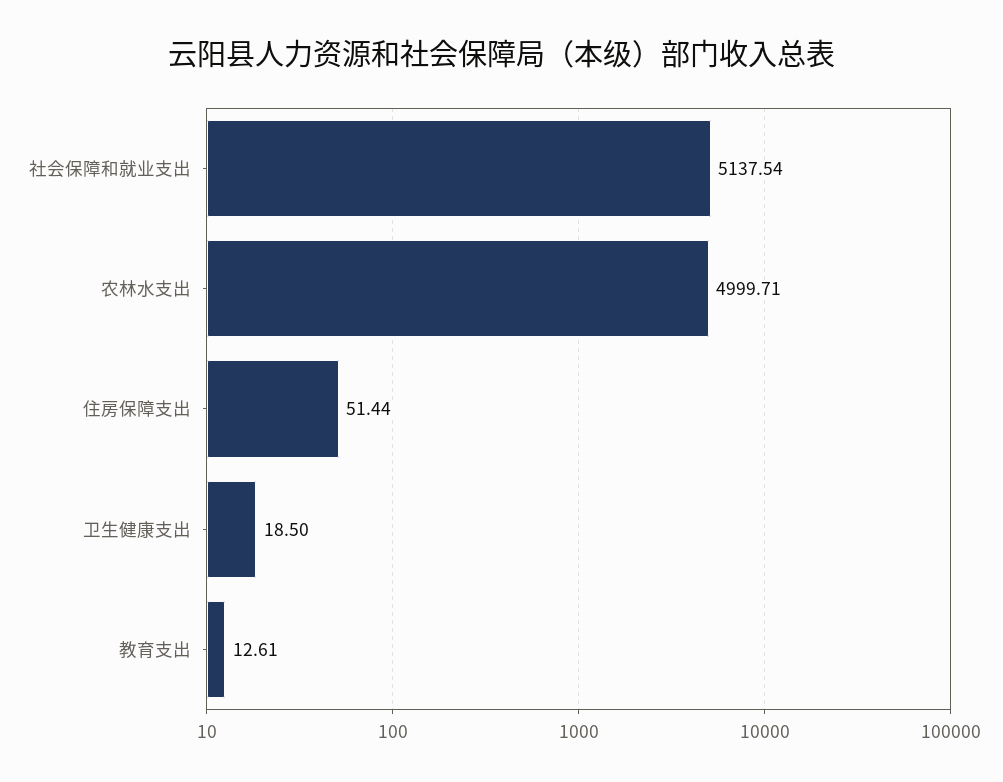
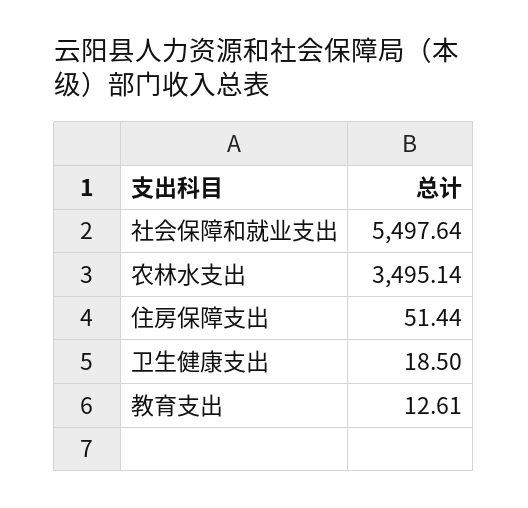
社会保障和就业支出: 5137.54 -> 5497.64
农林水支出: 4999.71 -> 3495.14

